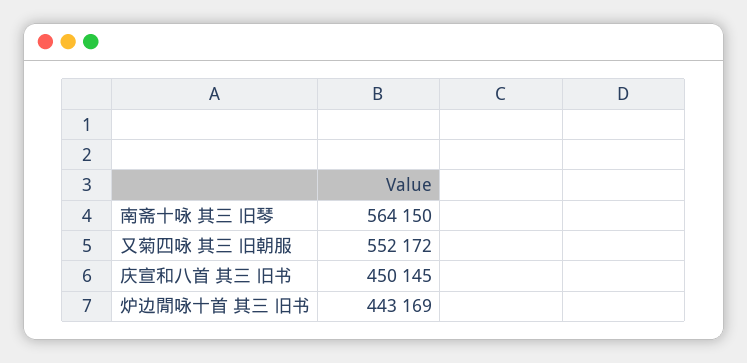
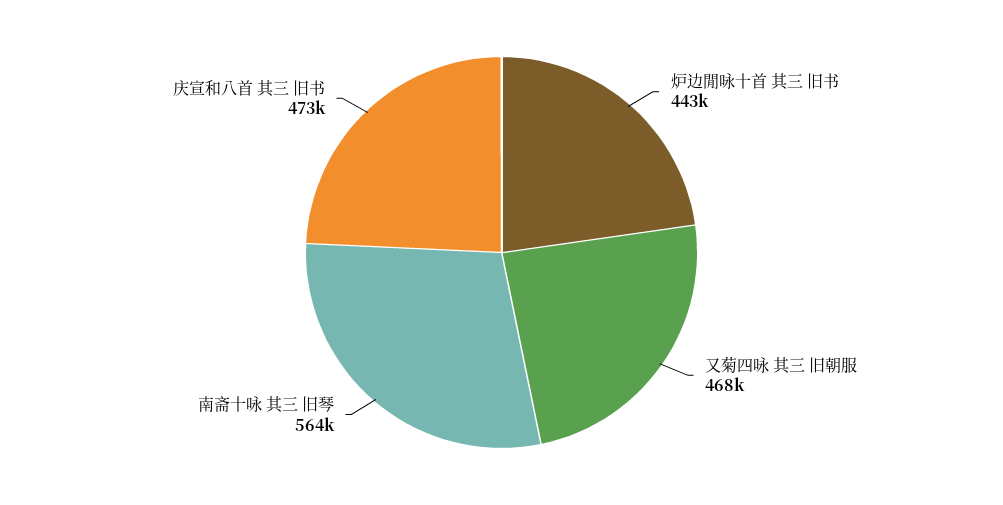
又菊四咏 其三 旧朝服: 552172 -> 468000
庆宣和八首 其三 旧书: 450145 -> 473000

